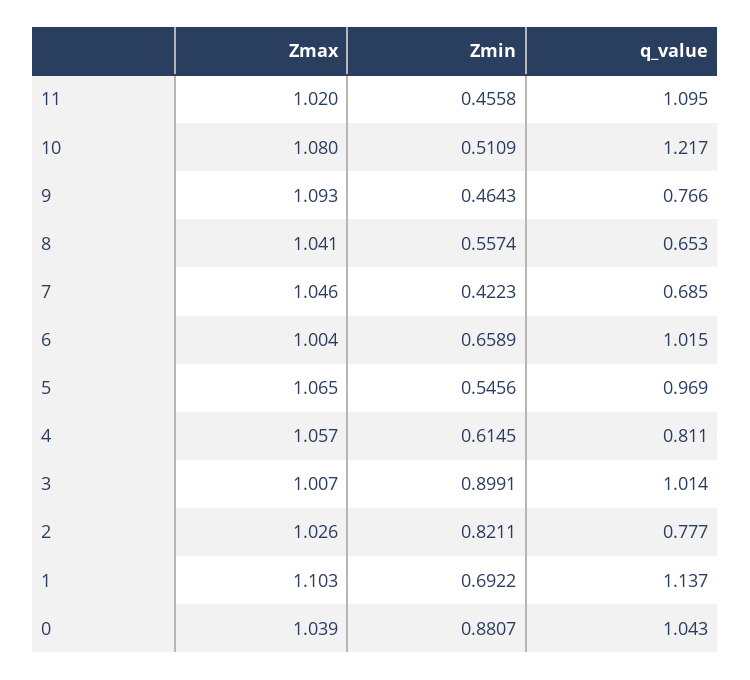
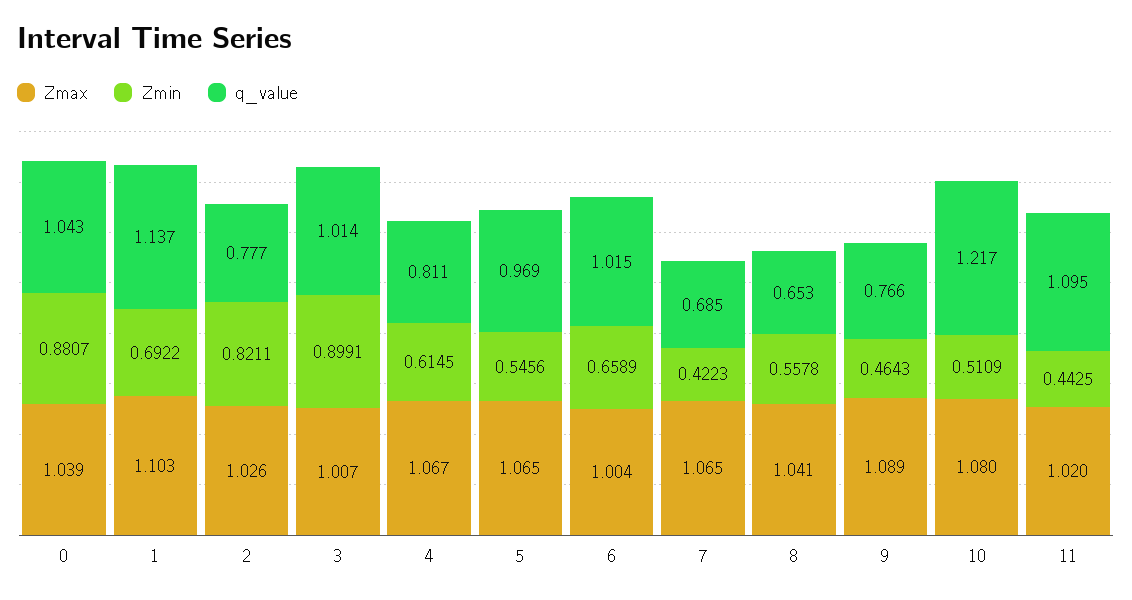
Zmin, 11: 0.4558 -> 0.4425
Zmax, 9: 1.093 -> 1.089
Zmin, 8: 0.5574 -> 0.5578
Zmax, 7: 1.046 -> 1.065
Zmax, 4: 1.057 -> 1.067

